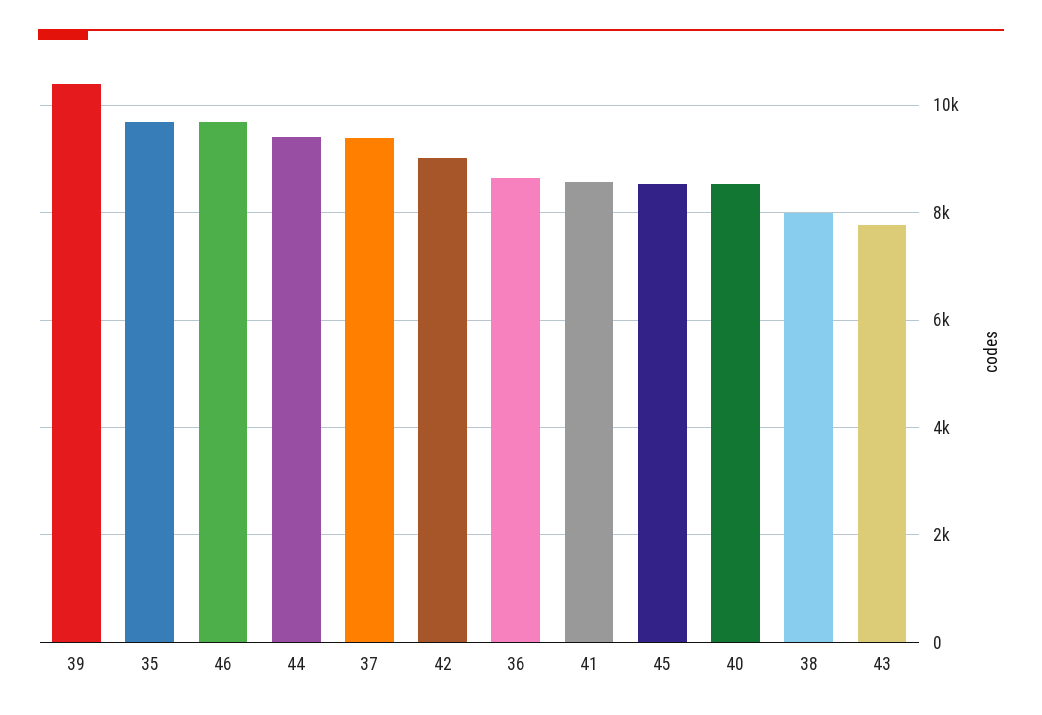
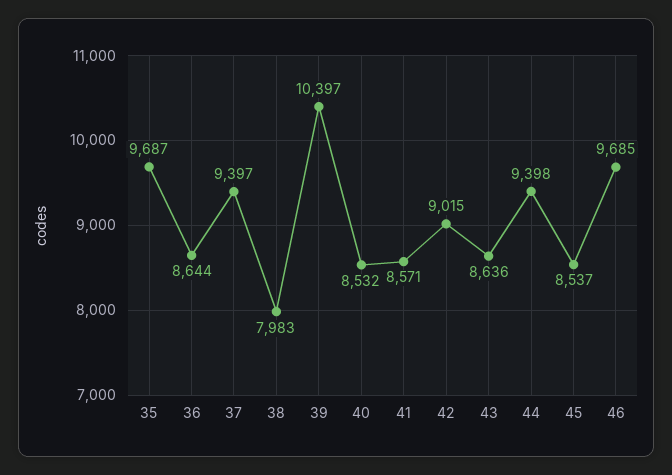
43: 7800 -> 8636

